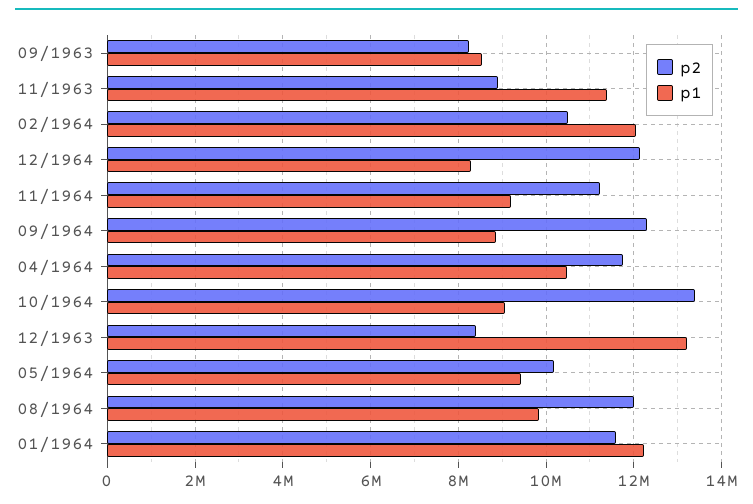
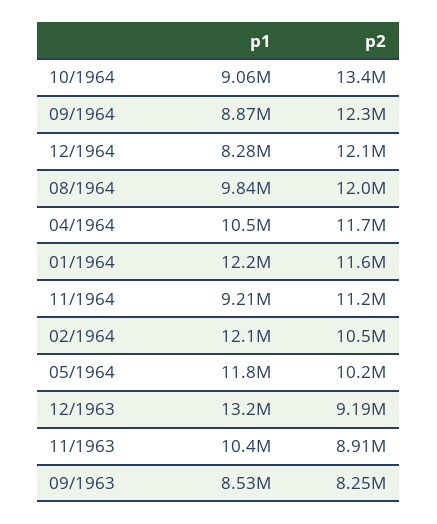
p1, 11/1963: 11400000 -> 10400000
p2, 12/1963: 8400000 -> 9190000
p1, 05/1964: 9400000 -> 11800000

